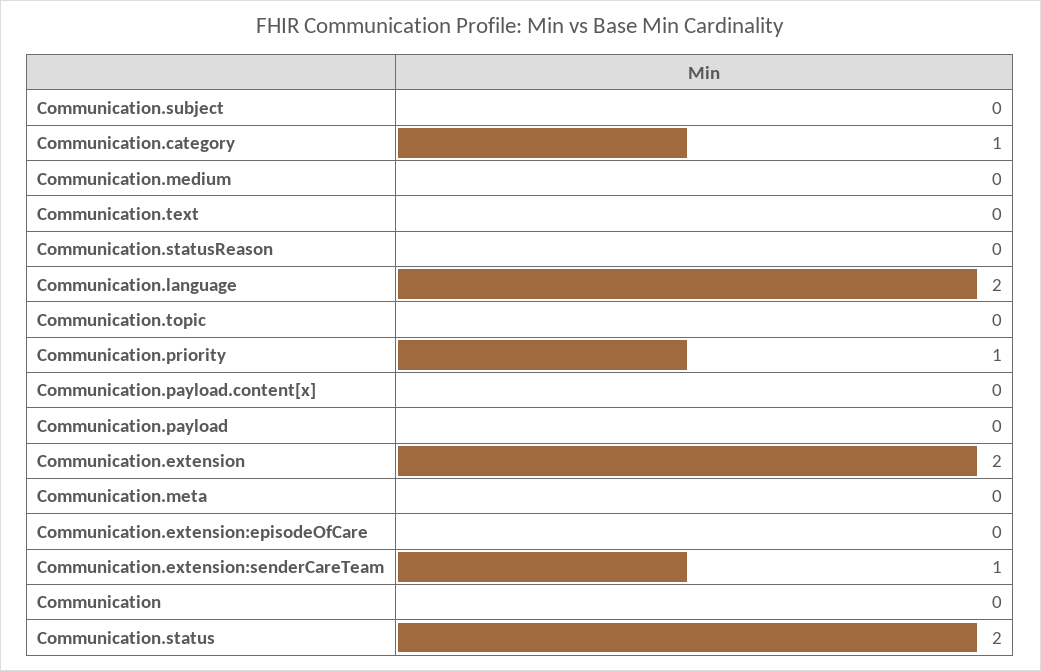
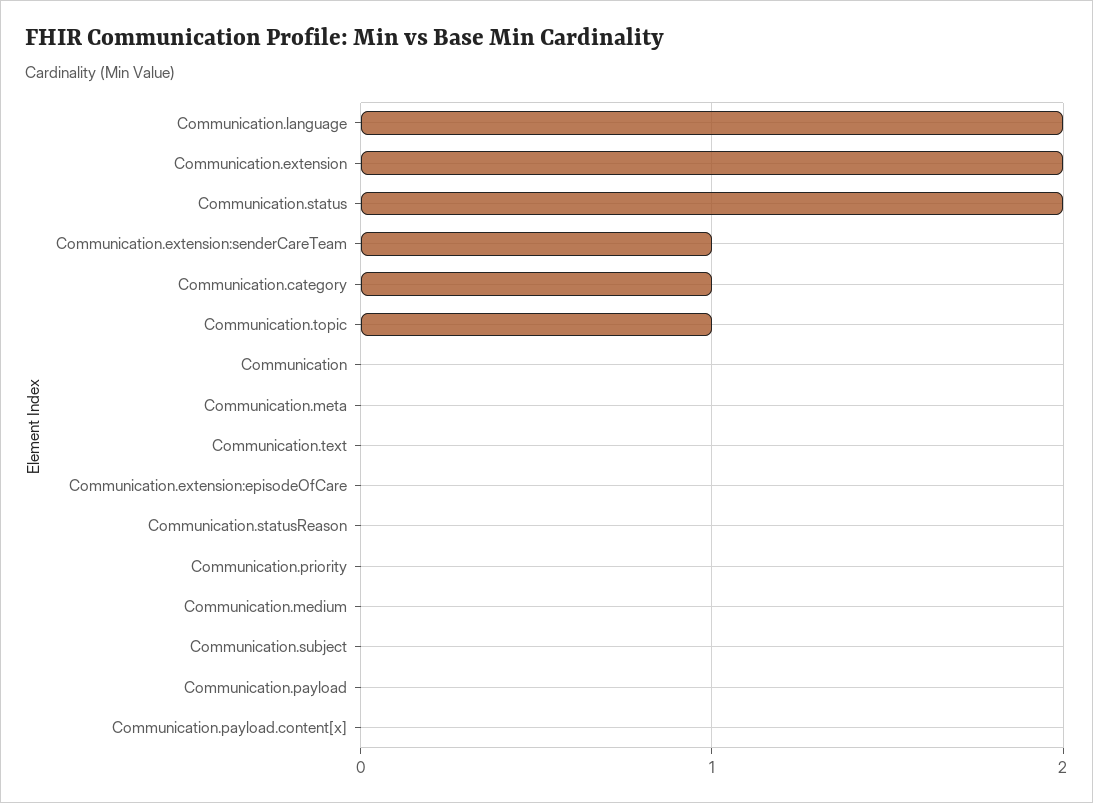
Communication.topic: 0 -> 1
Communication.priority: 1 -> 0

